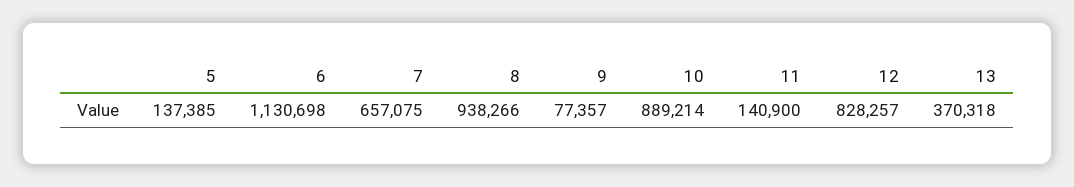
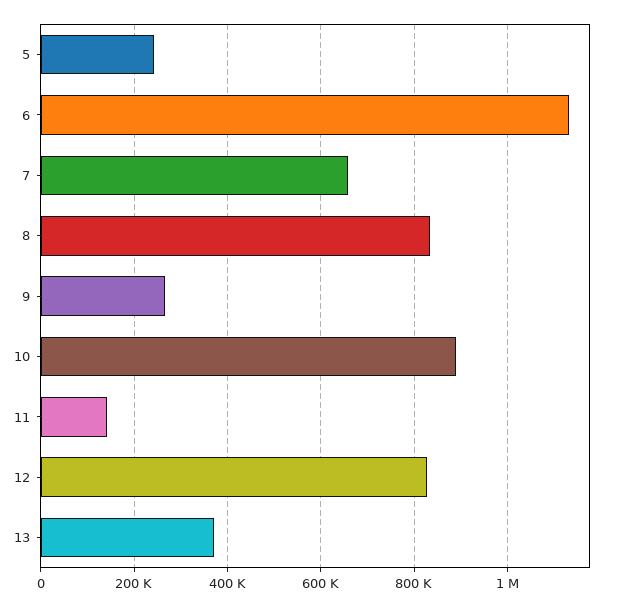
5: 137385 -> 240000
8: 938266 -> 840000
9: 77357 -> 260000

